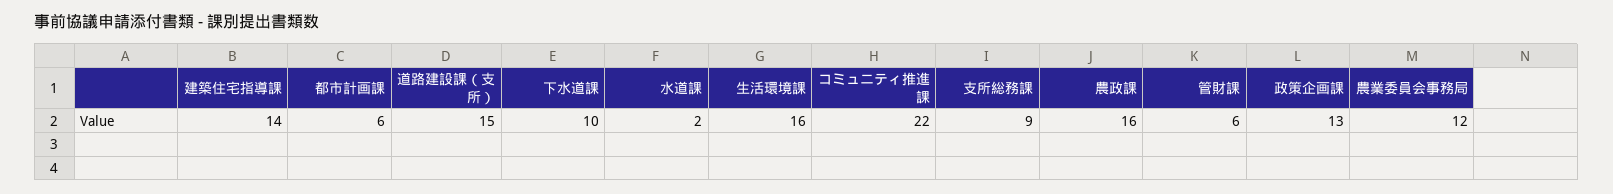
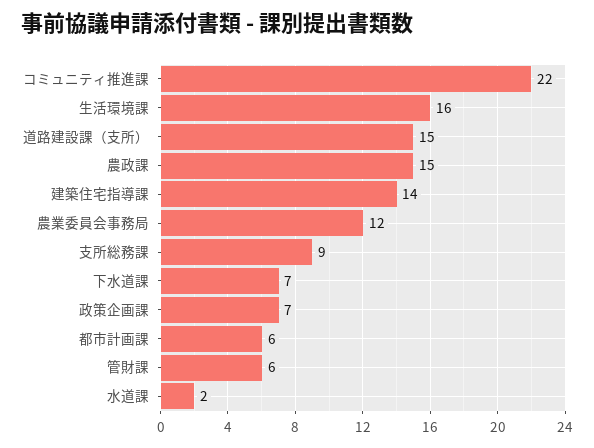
下水道課: 10 -> 7
農政課: 16 -> 15
政策企画課: 13 -> 7

